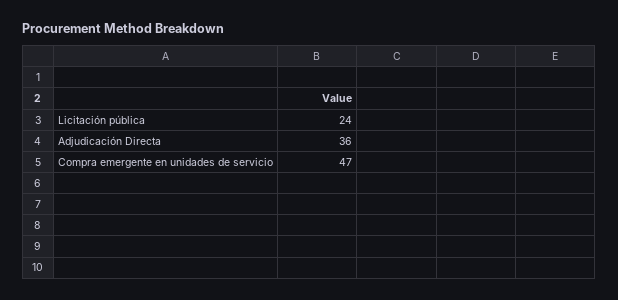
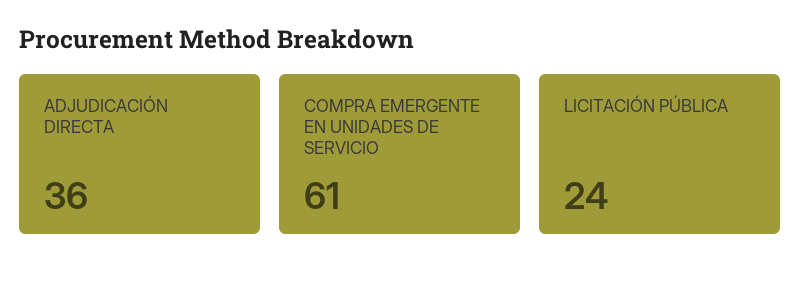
Compra emergente en unidades de servicio: 47 -> 61

